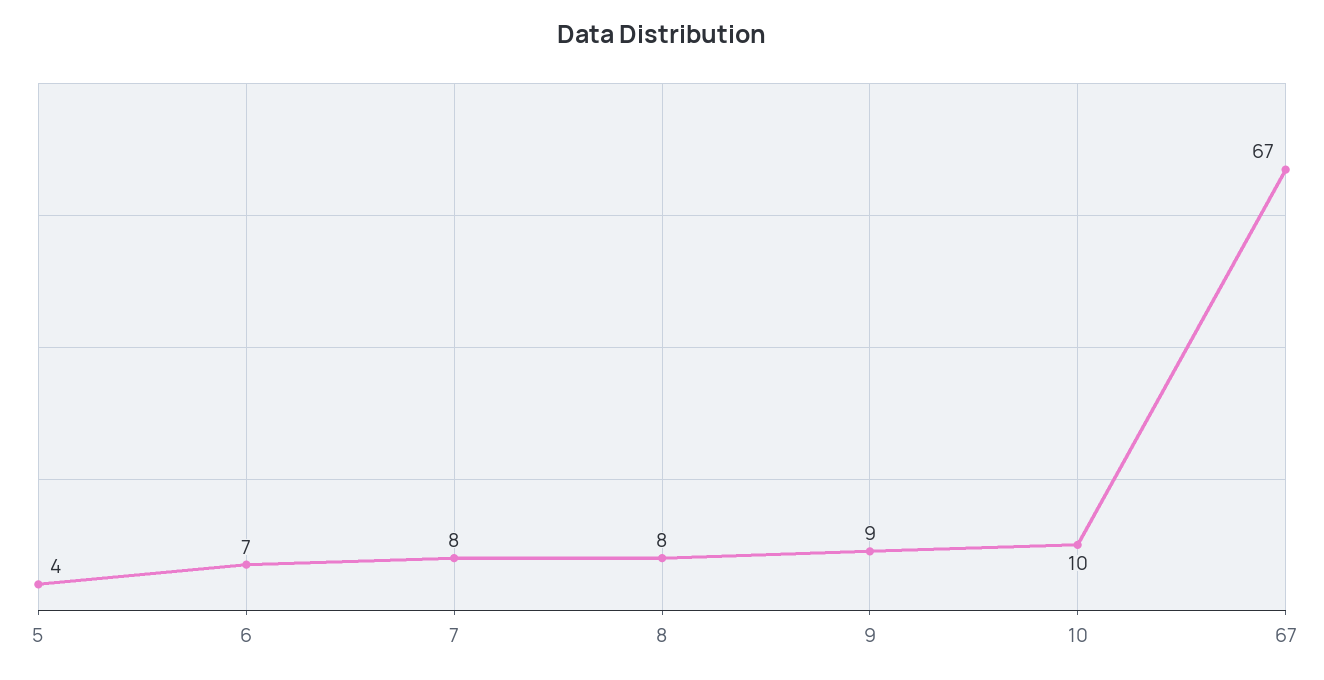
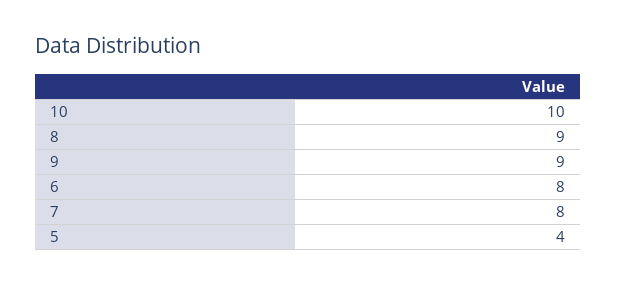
6: 7 -> 8
8: 8 -> 9
67: 67 -> none

